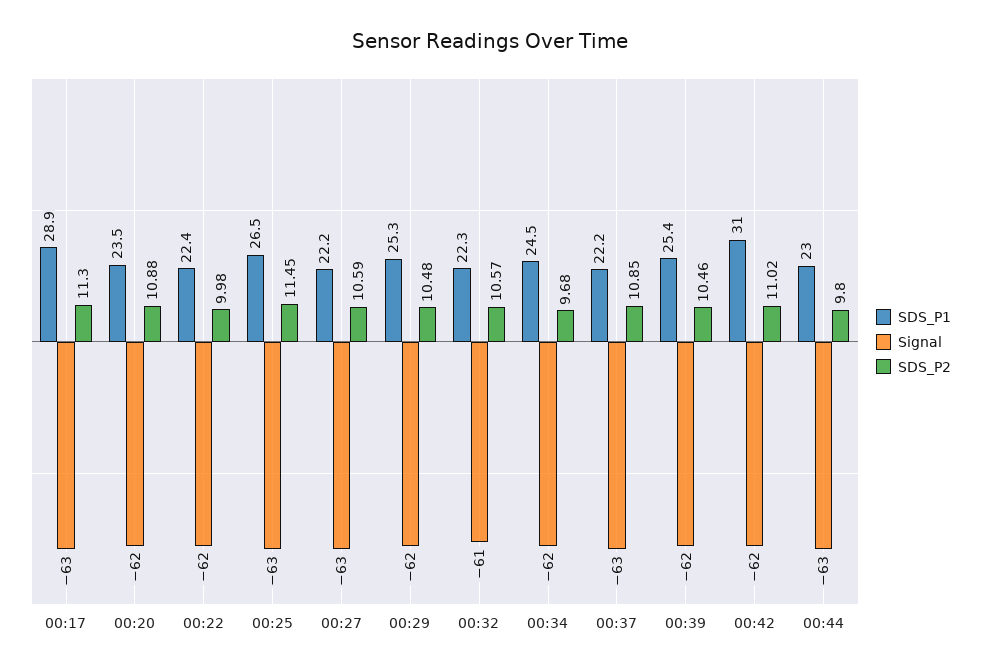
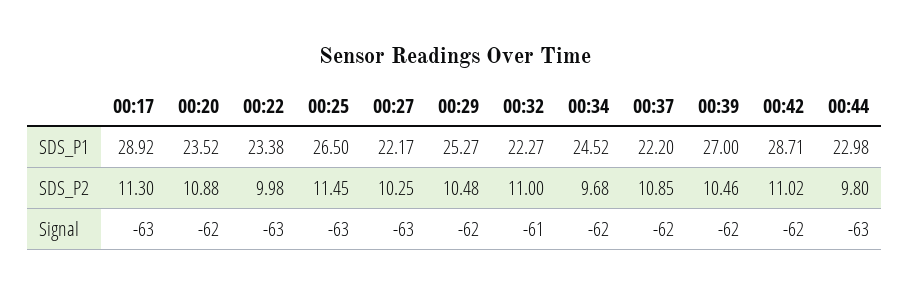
SDS_P1, 00:22: 22.4 -> 23.38
Signal, 00:22: -62 -> -63
SDS_P2, 00:27: 10.59 -> 10.25
SDS_P2, 00:32: 10.57 -> 11
Signal, 00:37: -63 -> -62
SDS_P1, 00:39: 25.4 -> 27
SDS_P1, 00:42: 31 -> 28.71

